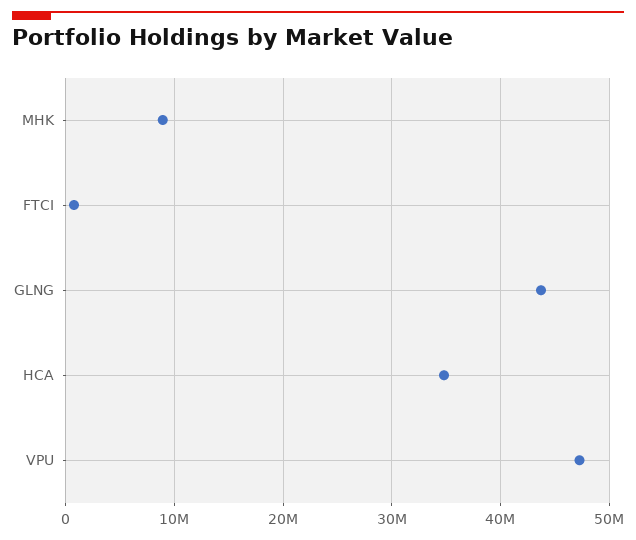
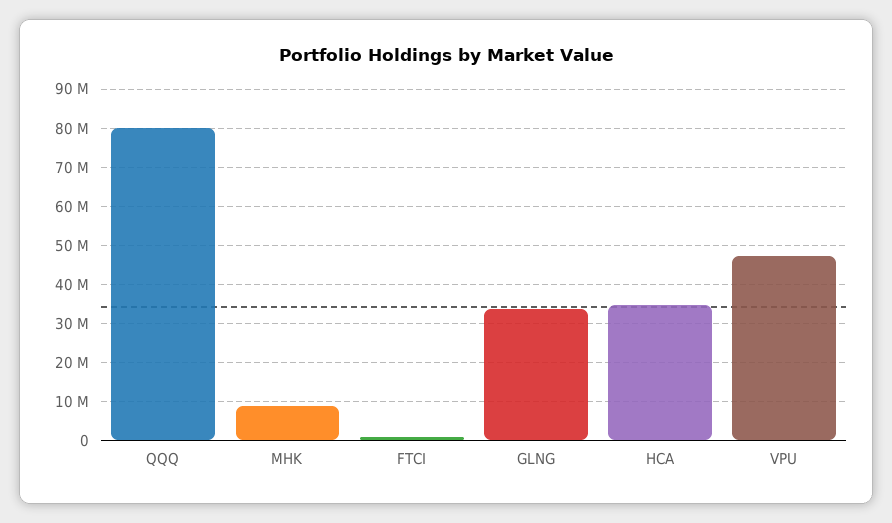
GLNG: 44000000 -> 34000000
QQQ: none -> 80000000

